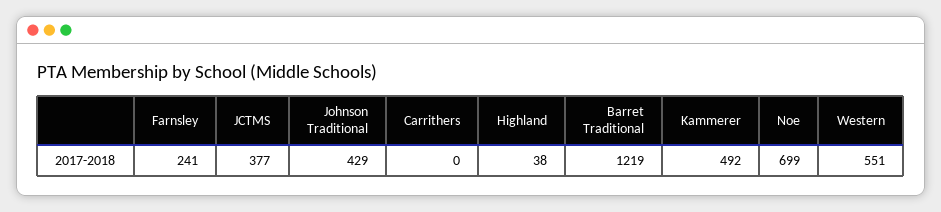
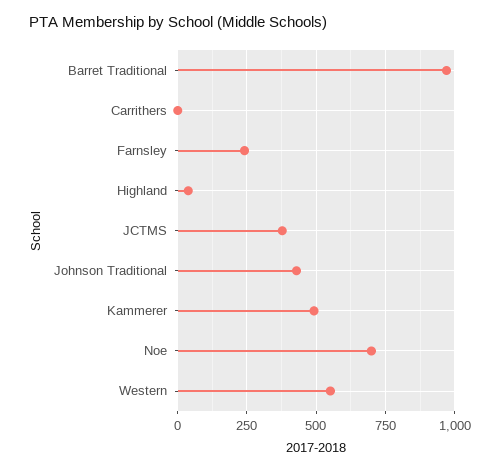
Barret Traditional: 1219 -> 975

